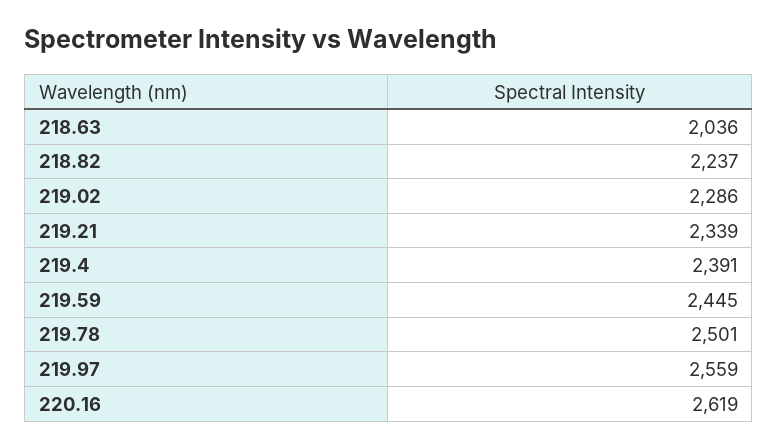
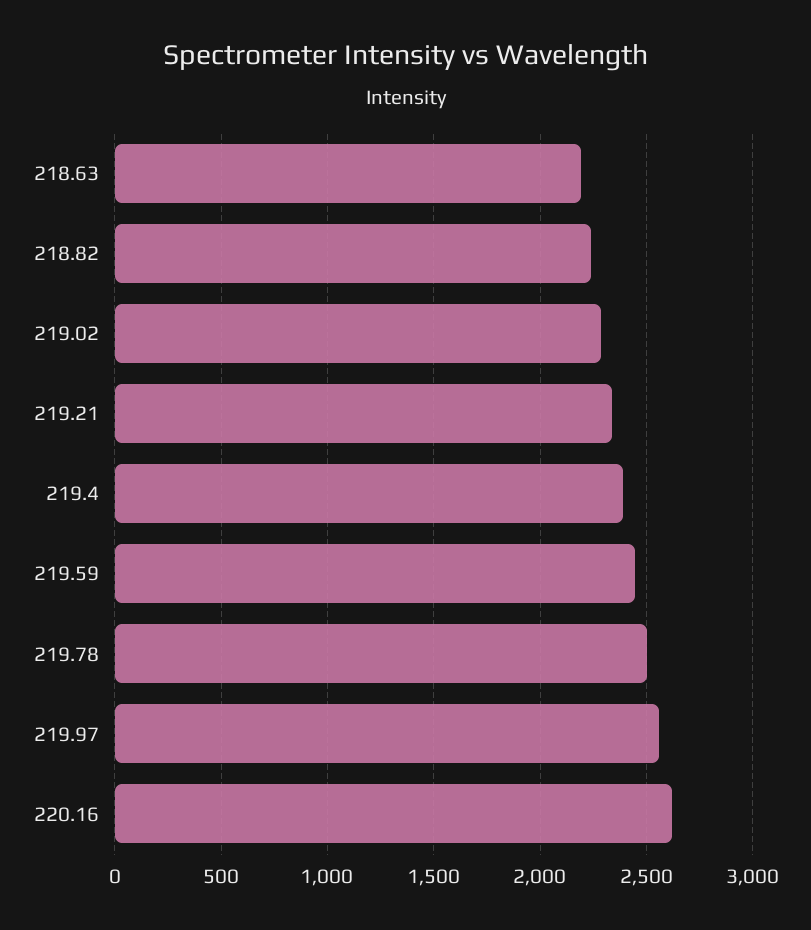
218.63: 2036 -> 2200

